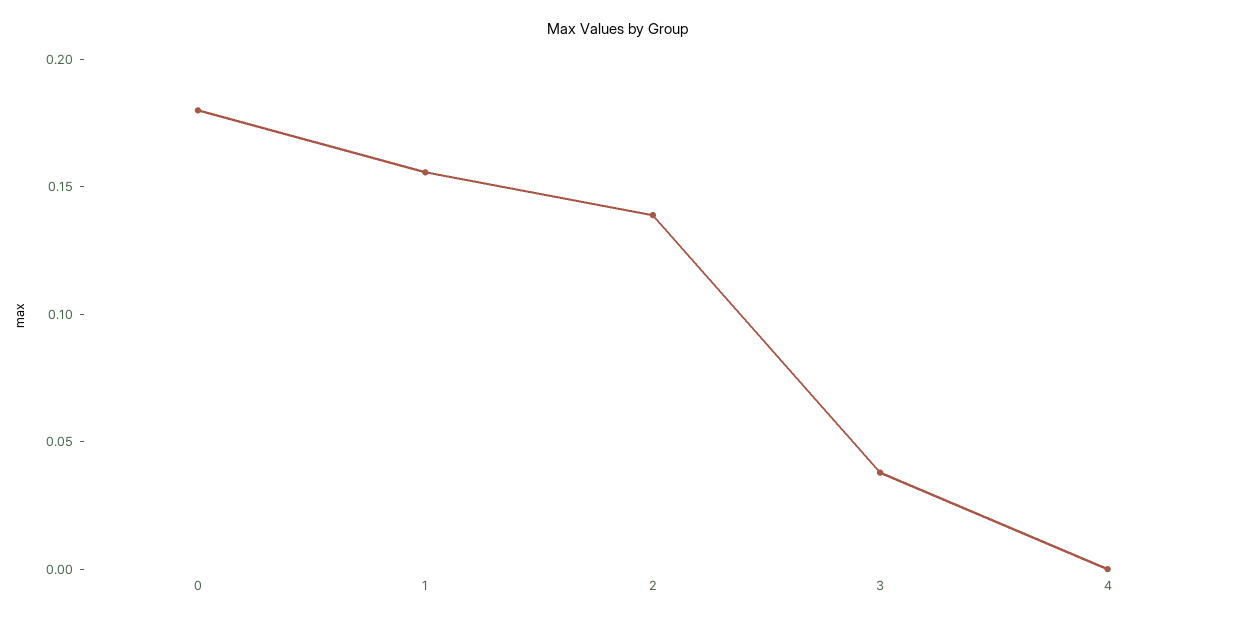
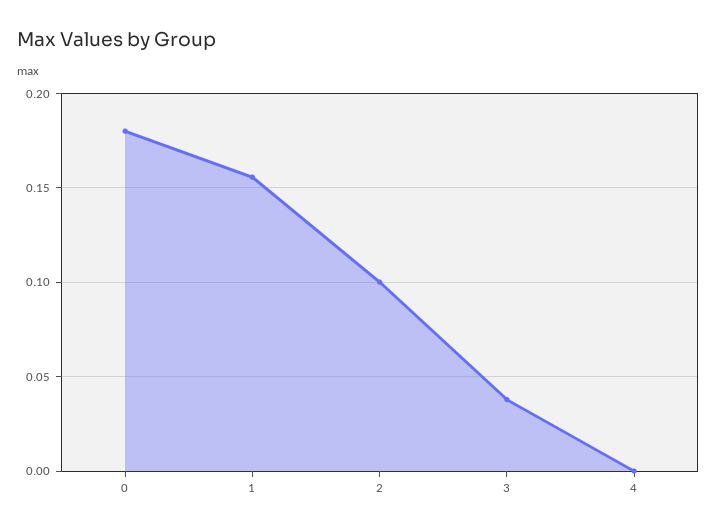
2: 0.14 -> 0.1

